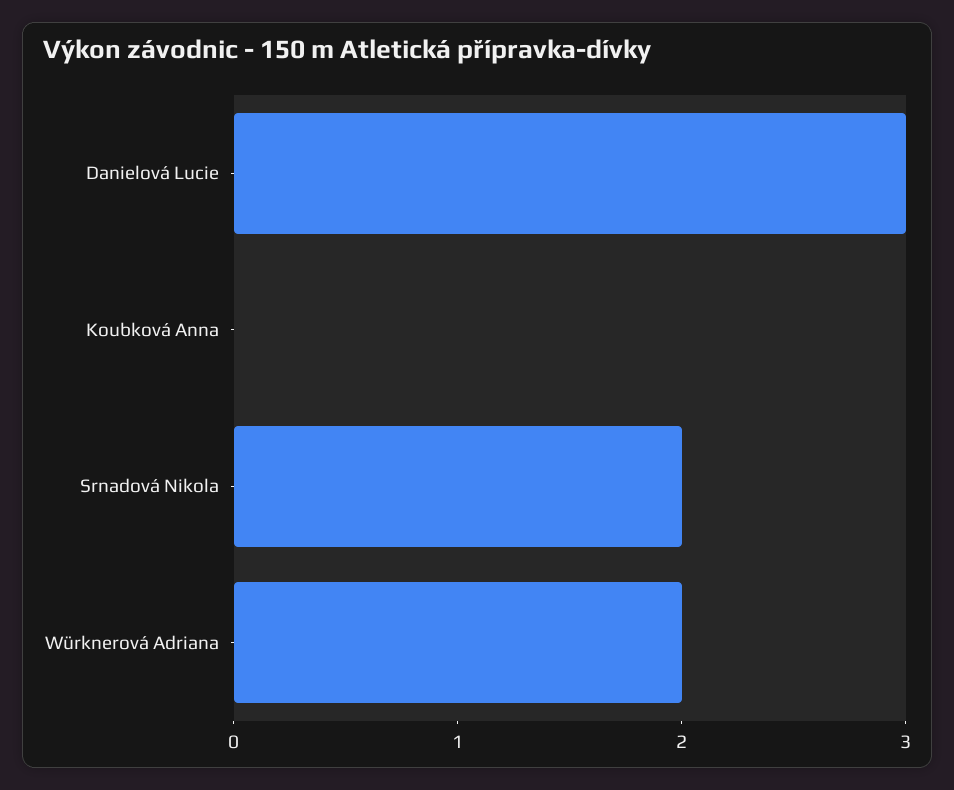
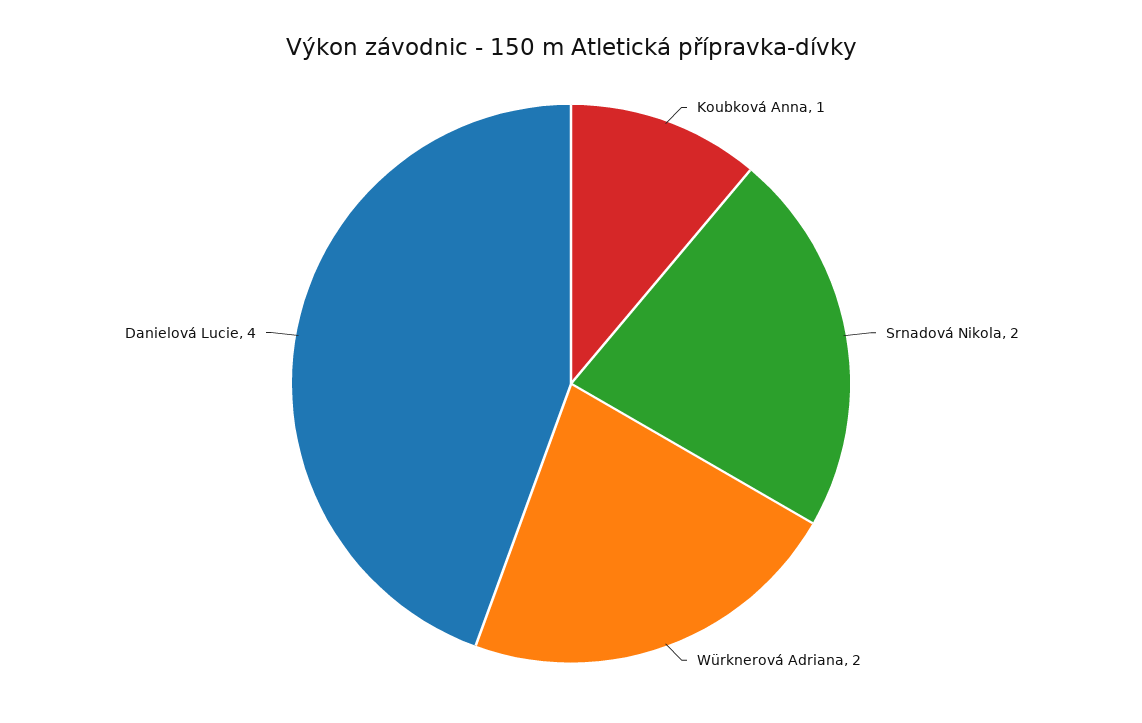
Danielová Lucie: 3 -> 4
Koubková Anna: 0 -> 1

